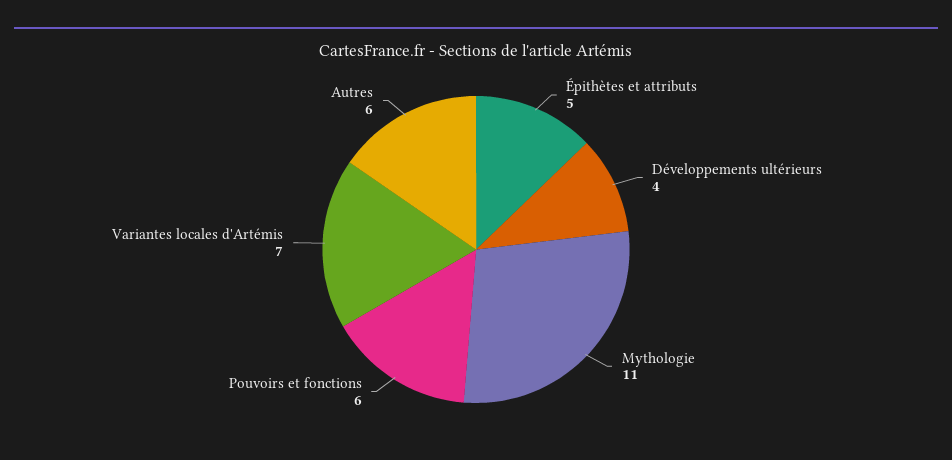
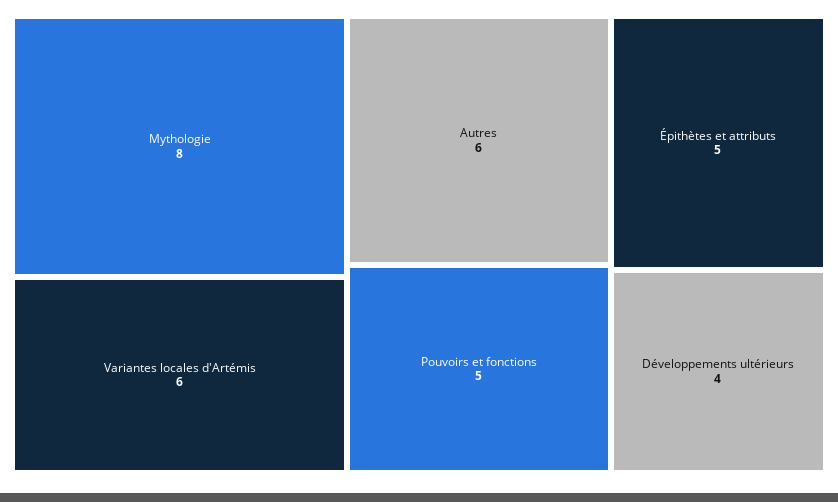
Mythologie: 11 -> 8
Pouvoirs et fonctions: 6 -> 5
Variantes locales d'Artémis: 7 -> 6

